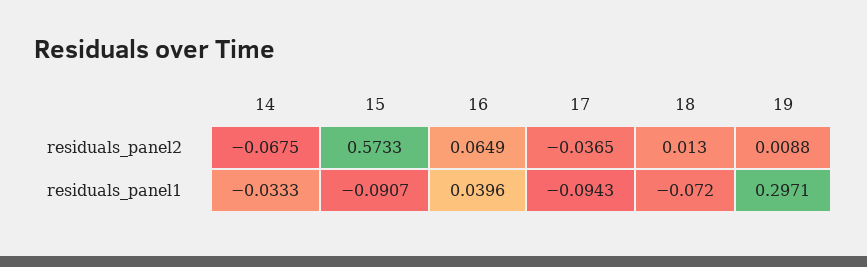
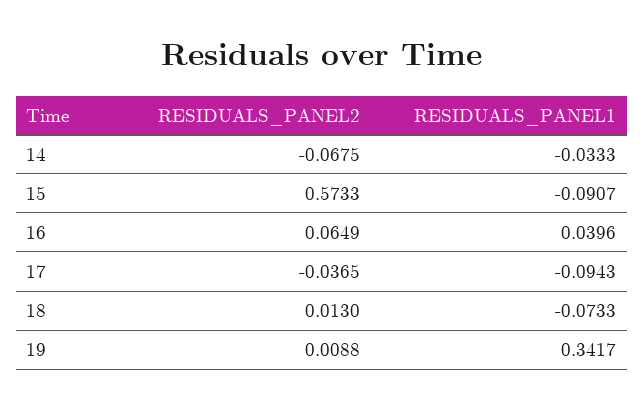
18, residuals_panel1: -0.072 -> -0.0733
19, residuals_panel1: 0.2971 -> 0.3417

